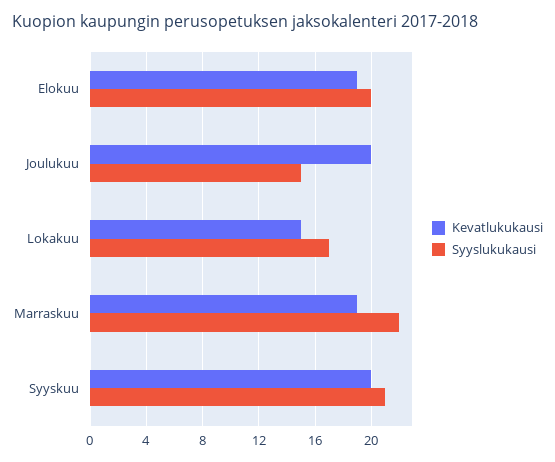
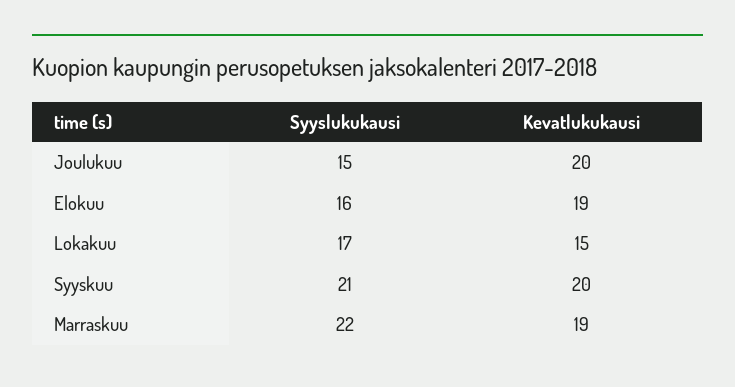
Syyslukukausi, Elokuu: 20 -> 16

